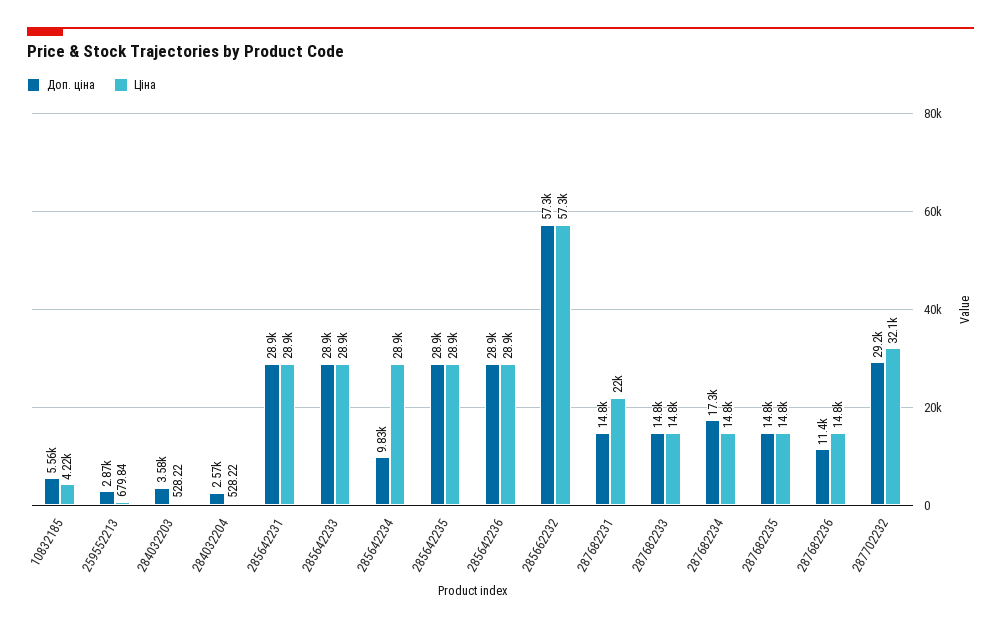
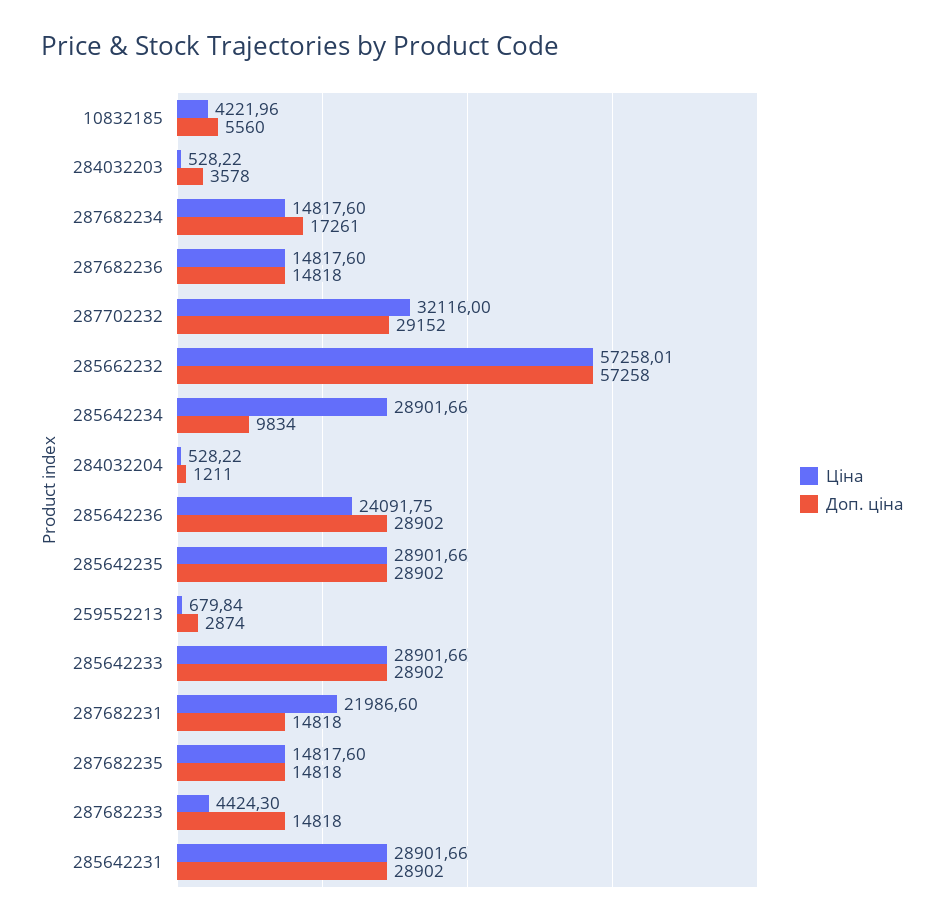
Доп. ціна, 284032204: 2570 -> 1211
Ціна, 285642236: 28900 -> 24091.75
Ціна, 287682233: 14800 -> 4424.3
Доп. ціна, 287682236: 11400 -> 14818

